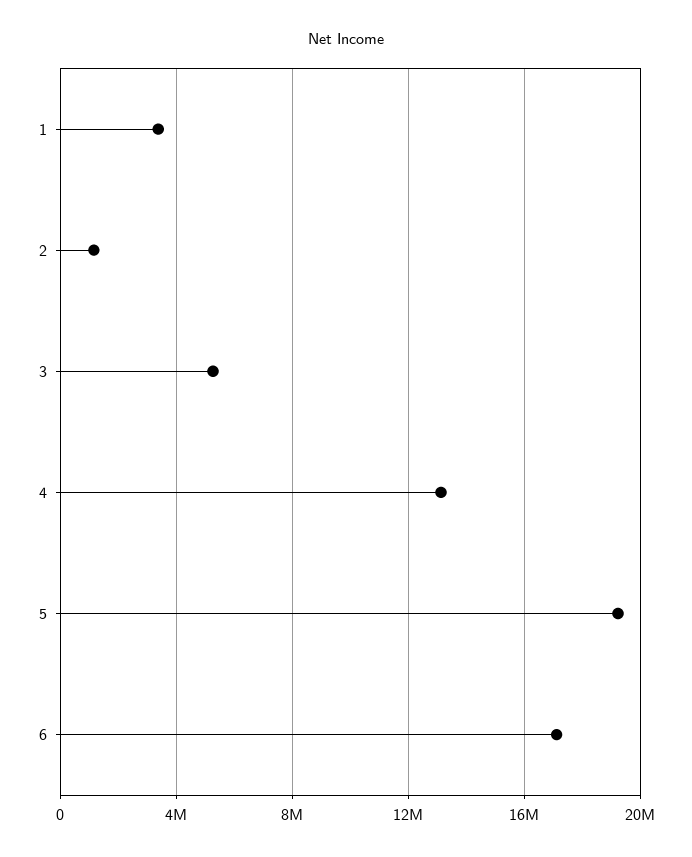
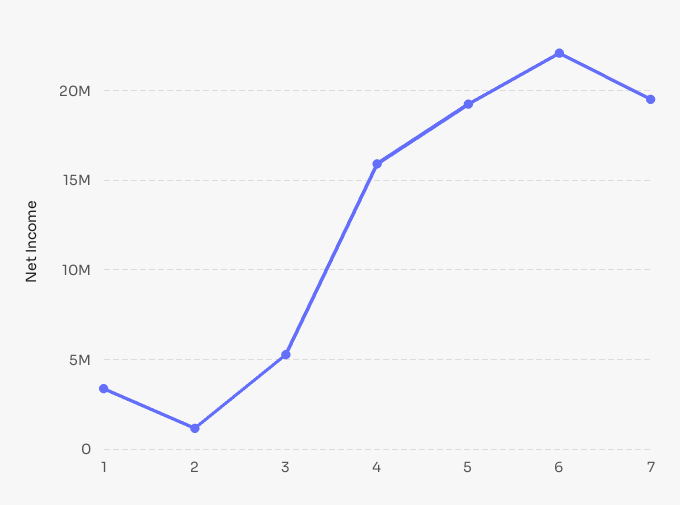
4: 13000000 -> 16000000
6: 17000000 -> 22000000
7: none -> 19500000

